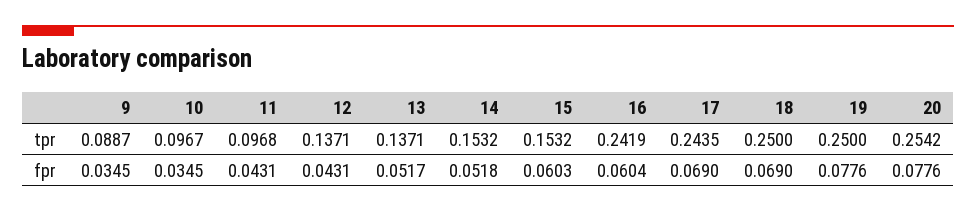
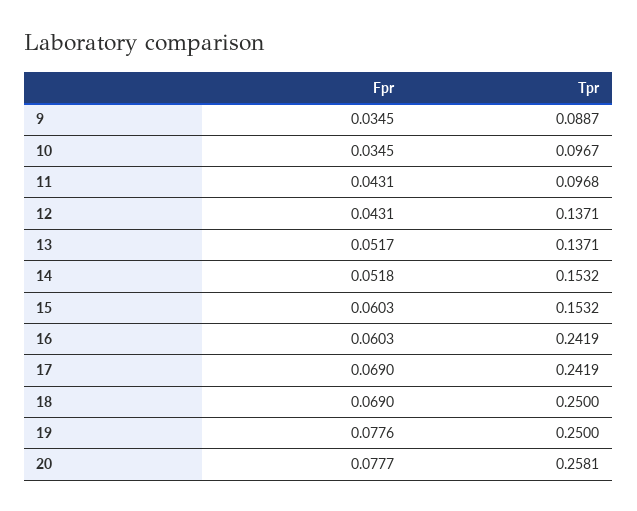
17, tpr: 0.2435 -> 0.2419
20, tpr: 0.2542 -> 0.2581
16, fpr: 0.0604 -> 0.0603
20, fpr: 0.0776 -> 0.0777

